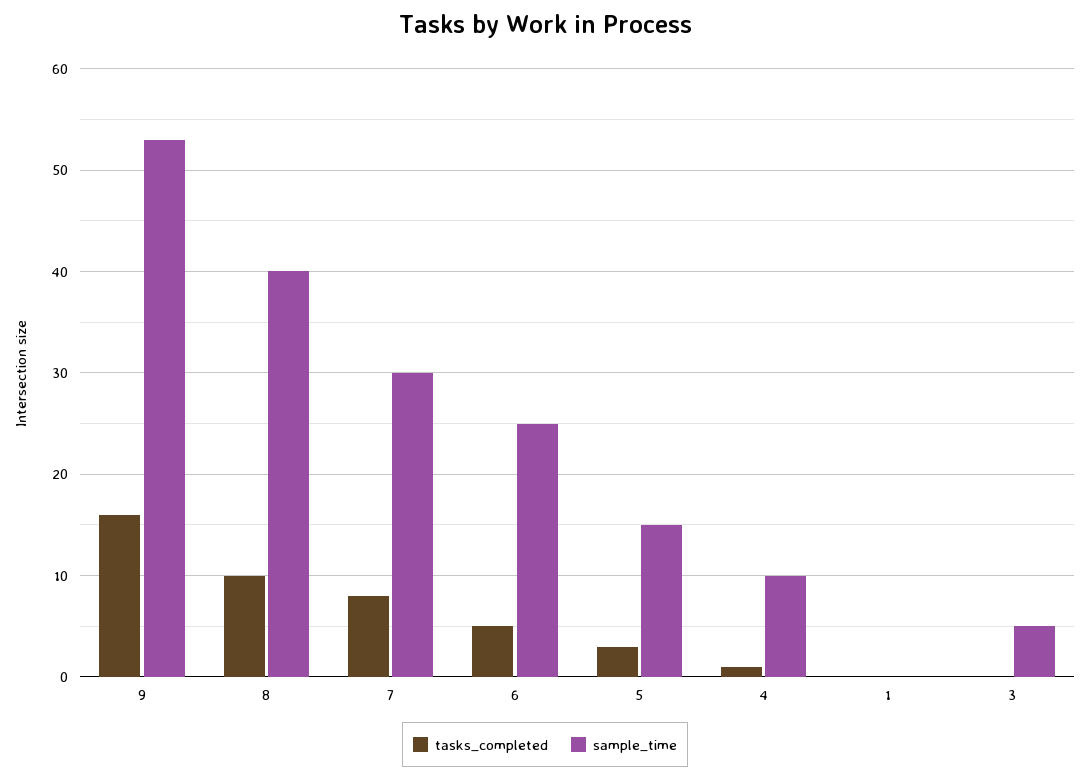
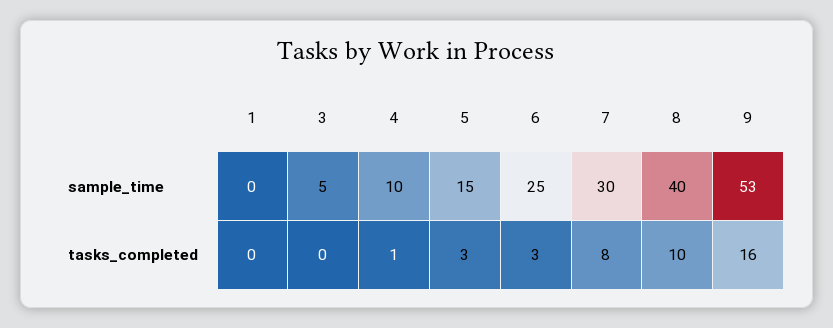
tasks_completed, 6: 5 -> 3

